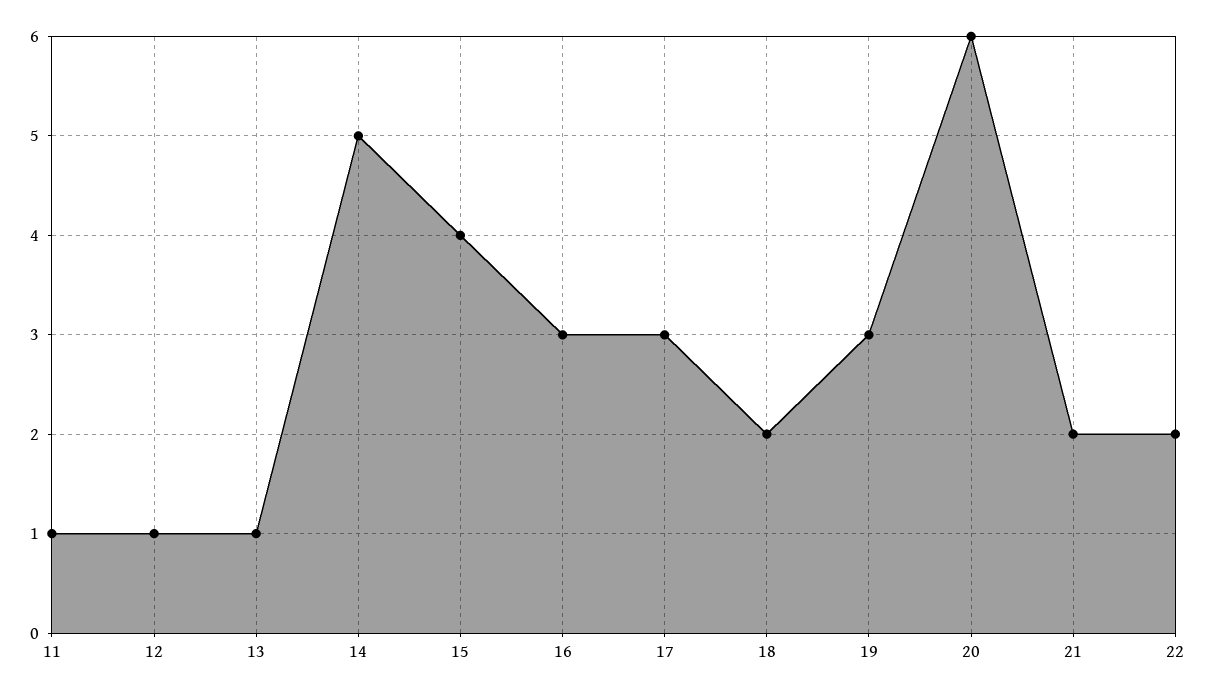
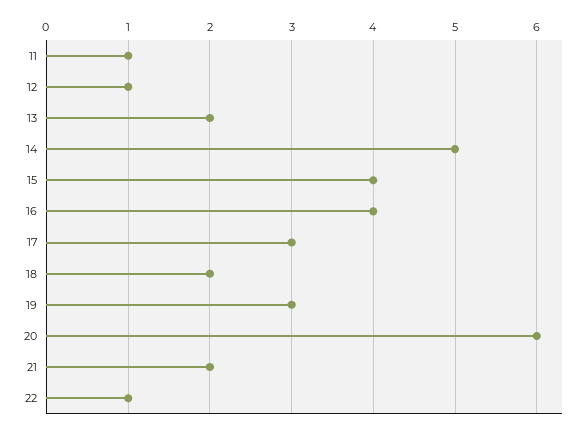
13: 1 -> 2
16: 3 -> 4
22: 2 -> 1

